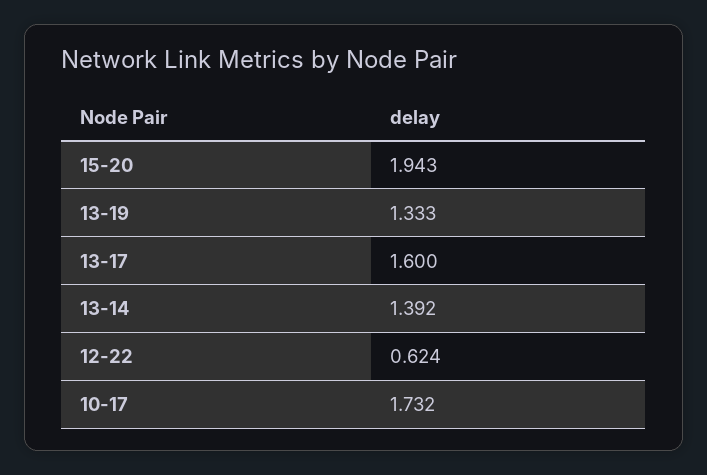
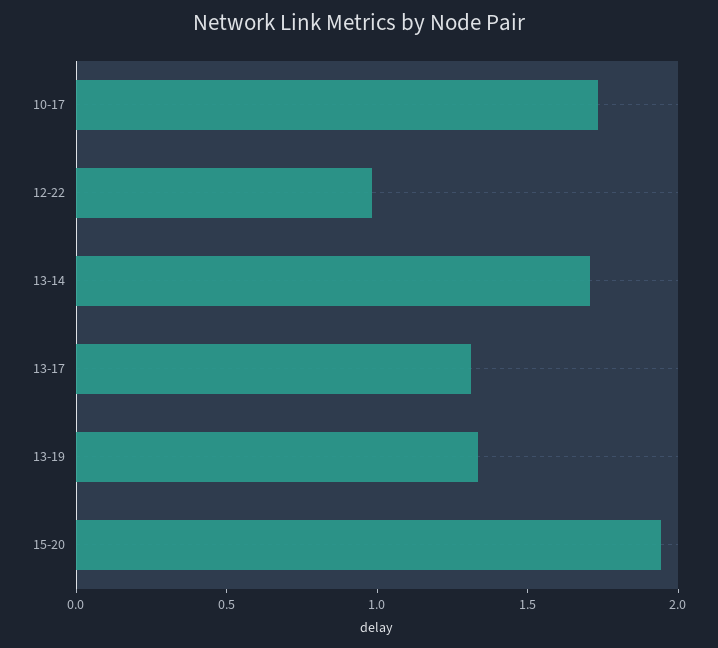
13-17: 1.6 -> 1.3
13-14: 1.392 -> 1.7
12-22: 0.624 -> 1

